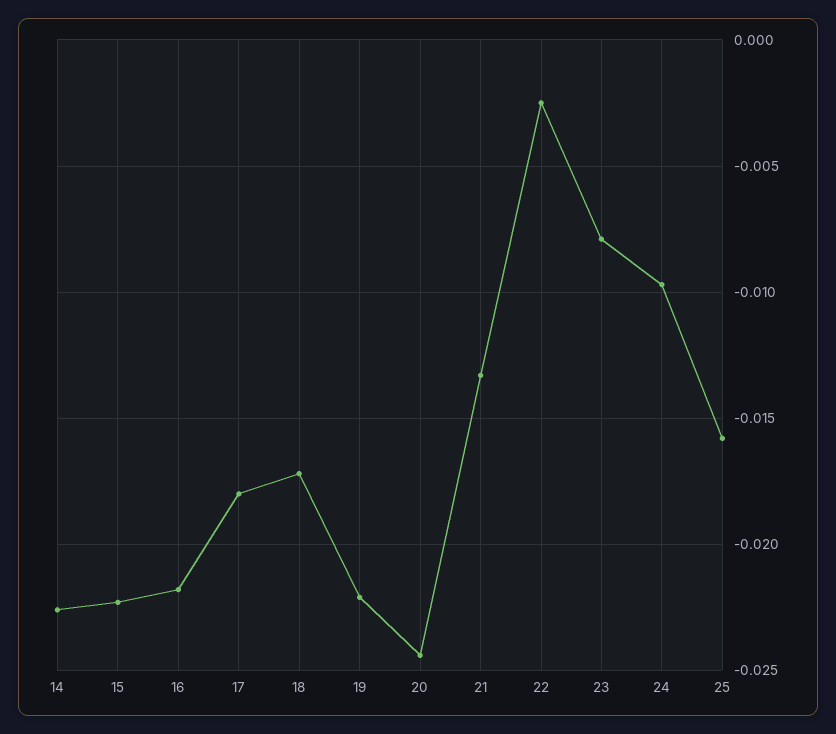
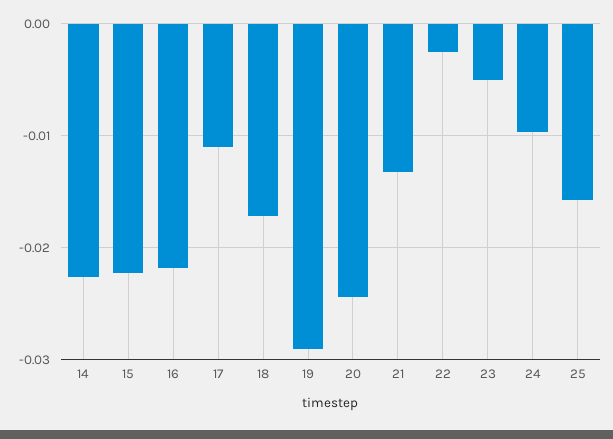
17: -0.018 -> -0.011
19: -0.022 -> -0.029
23: -0.008 -> -0.005

